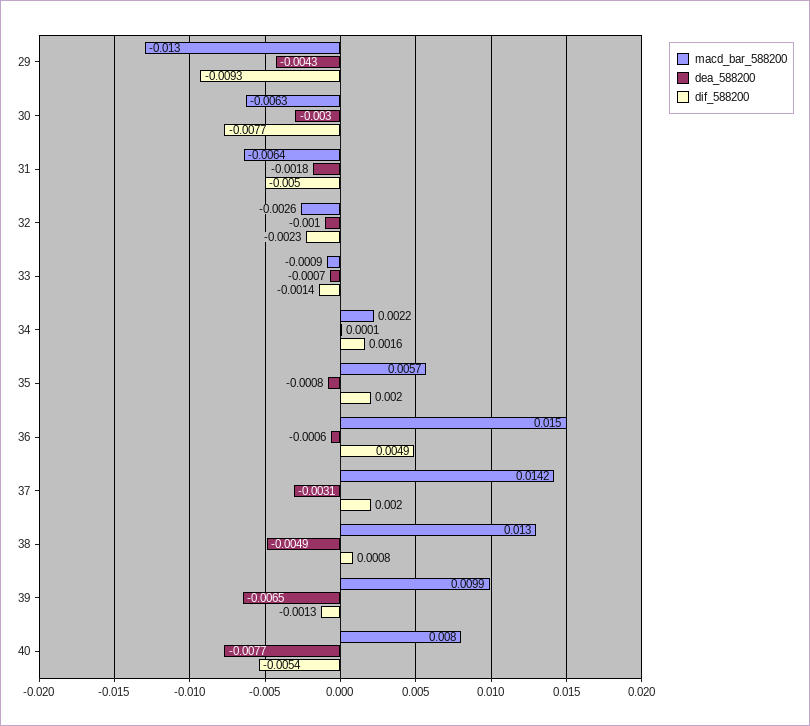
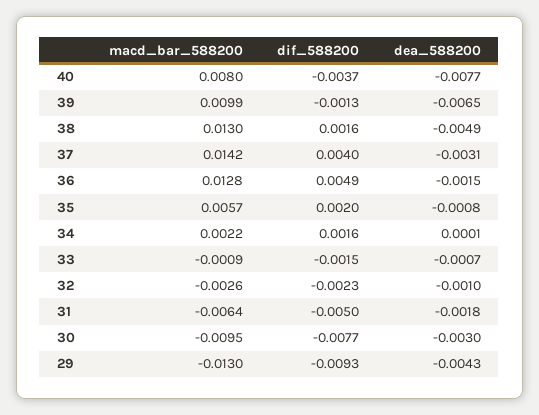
macd_bar_588200, 30: -0.0063 -> -0.0095
dif_588200, 33: -0.0014 -> -0.0015
macd_bar_588200, 36: 0.015 -> 0.0128
dea_588200, 36: -0.0006 -> -0.0015
dif_588200, 37: 0.002 -> 0.004
dif_588200, 38: 0.0008 -> 0.0016
dif_588200, 40: -0.0054 -> -0.0037

